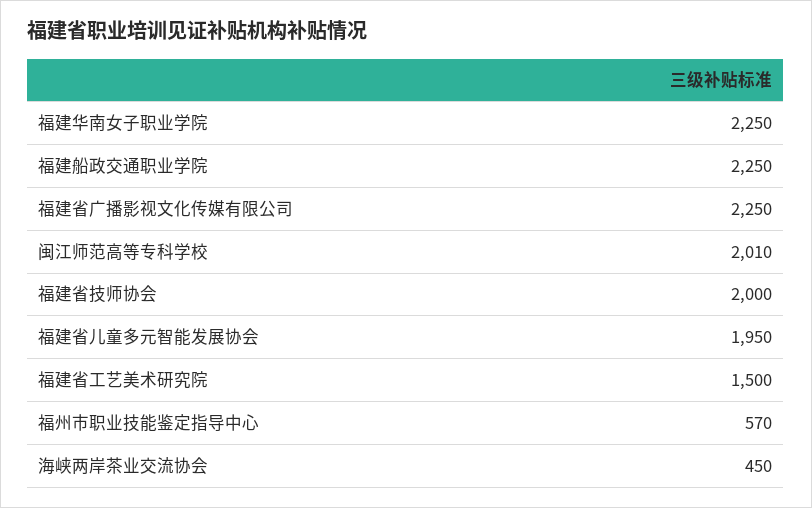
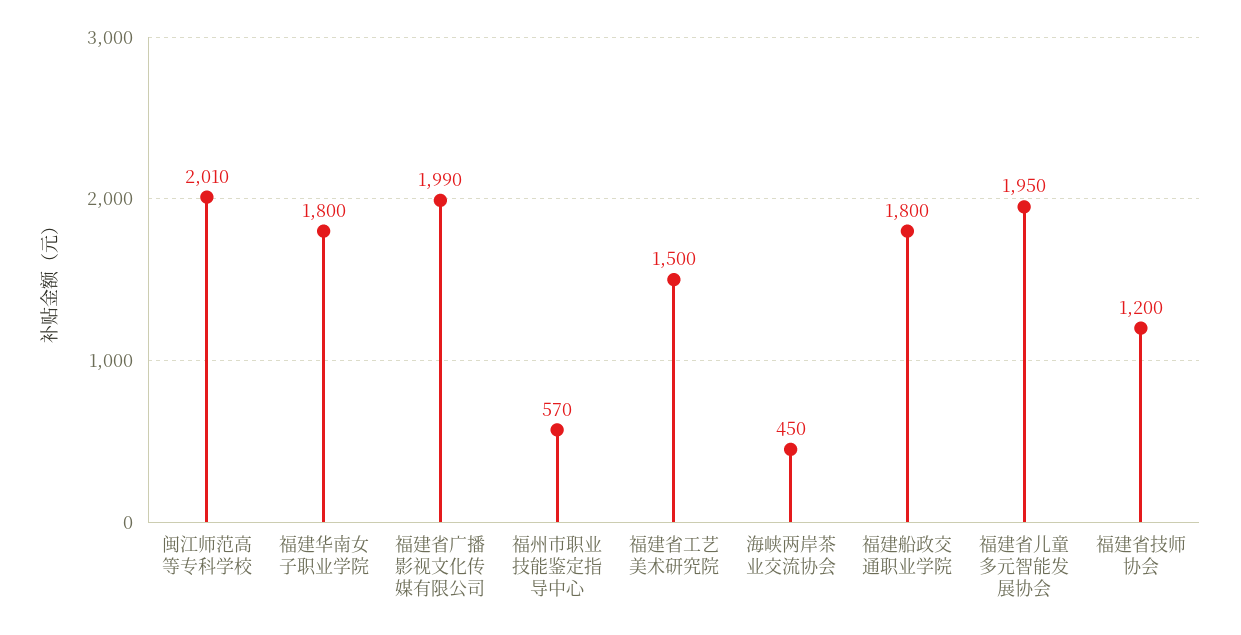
福建华南女子职业学院: 2250 -> 1800
福建船政交通职业学院: 2250 -> 1800
福建省广播影视文化传媒有限公司: 2250 -> 1990
福建省技师协会: 2000 -> 1200

